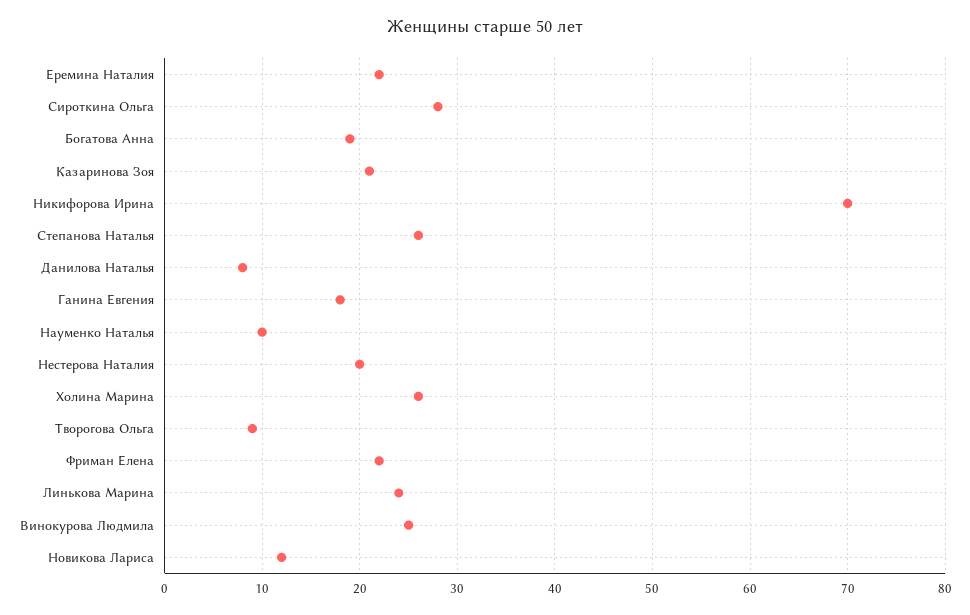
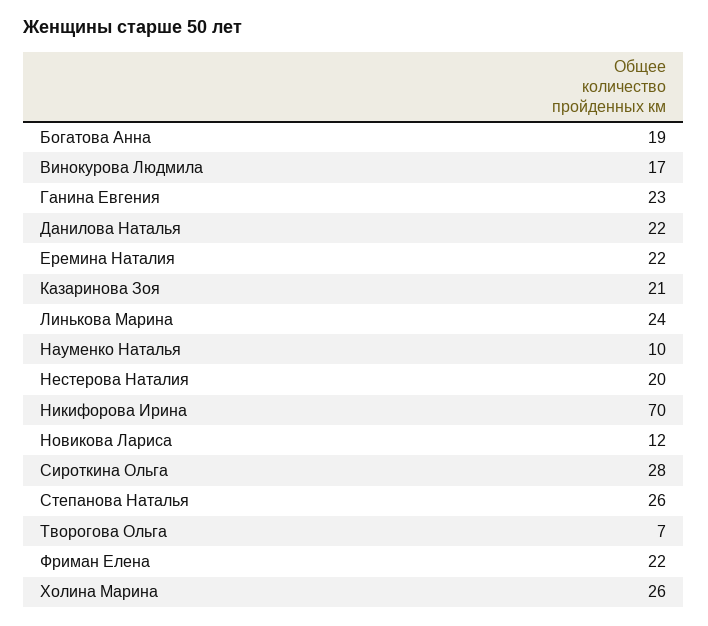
Данилова Наталья: 8 -> 22
Ганина Евгения: 18 -> 23
Творогова Ольга: 9 -> 7
Винокурова Людмила: 25 -> 17

